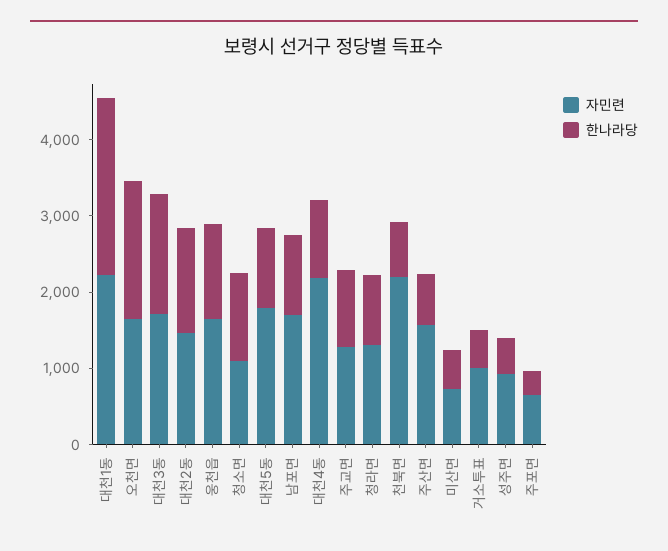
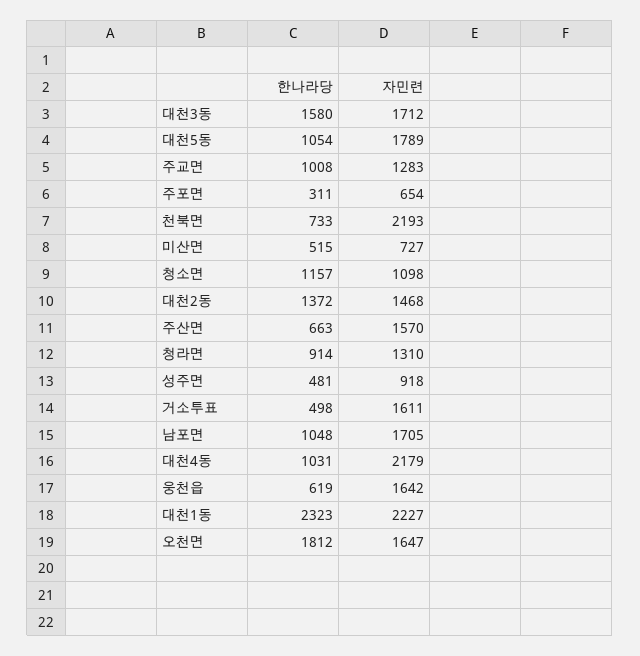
한나라당, 웅천읍: 1200 -> 619
자민련, 거소투표: 1000 -> 1611

